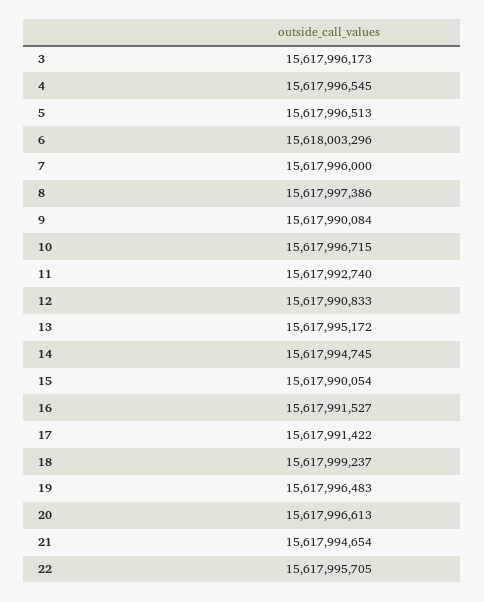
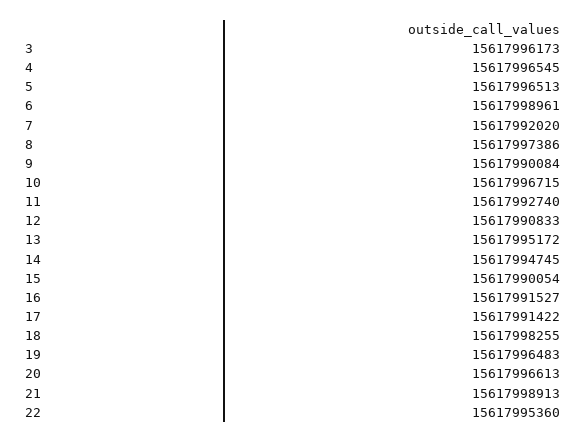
6: 15618003296 -> 15617998961
7: 15617996000 -> 15617992020
18: 15617999237 -> 15617998255
21: 15617994654 -> 15617998913
22: 15617995705 -> 15617995360

